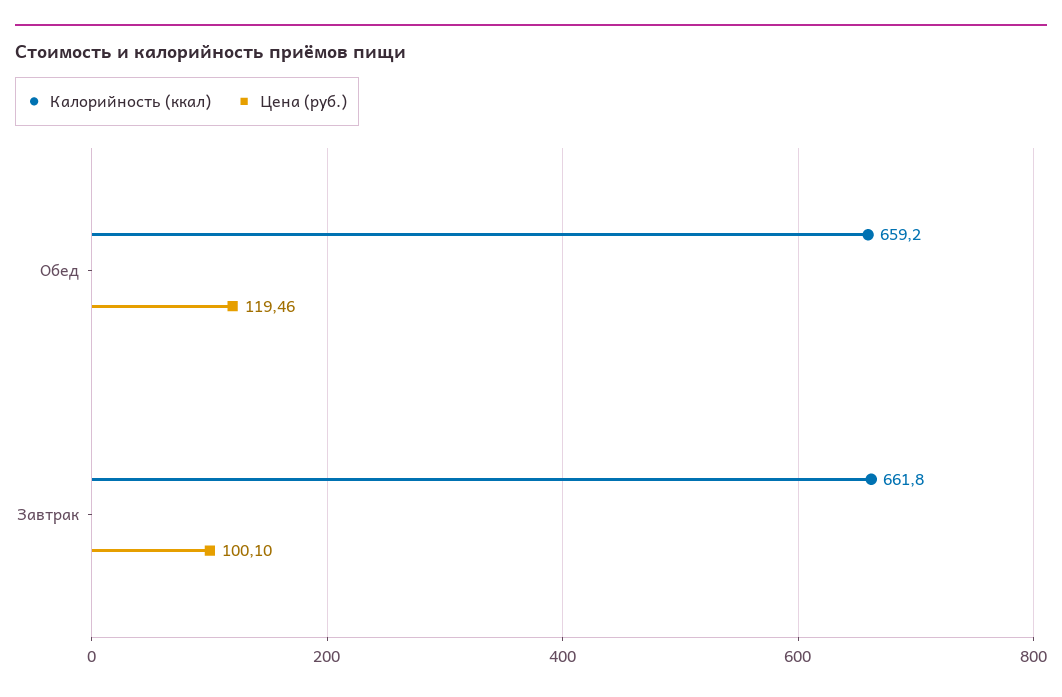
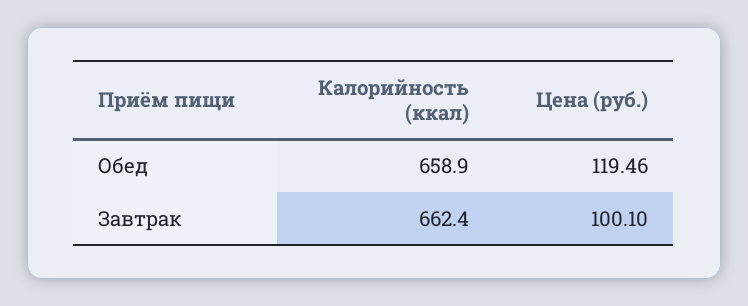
Калорийность (ккал), Обед: 659.2 -> 658.9
Калорийность (ккал), Завтрак: 661.8 -> 662.4

